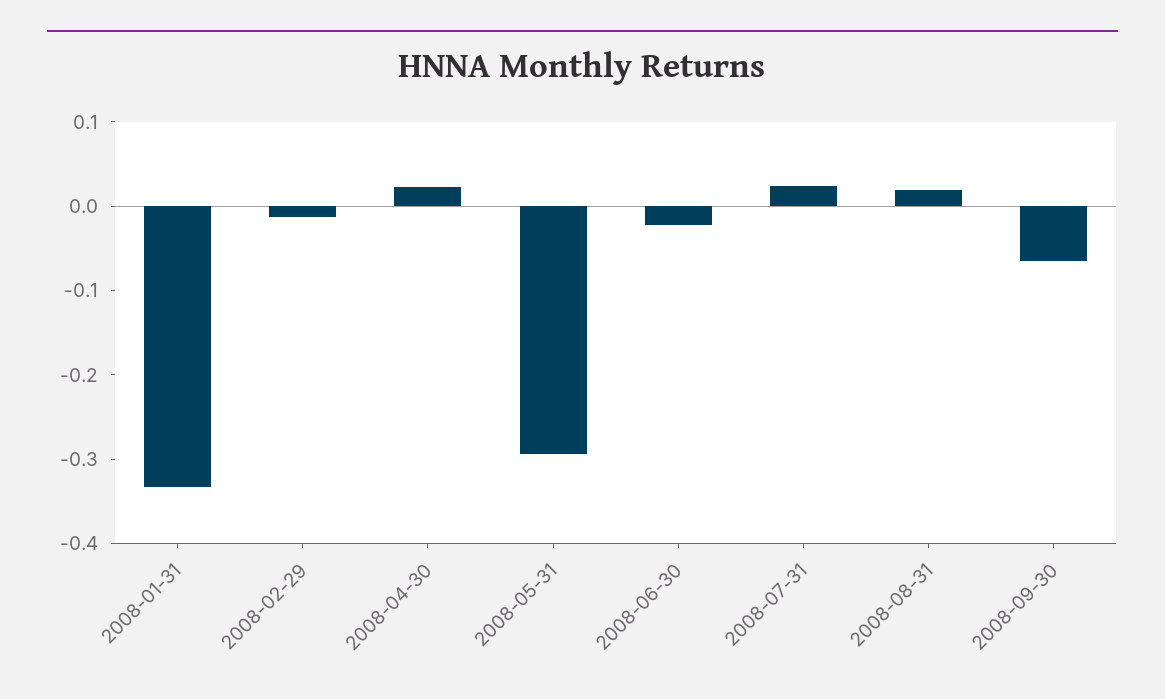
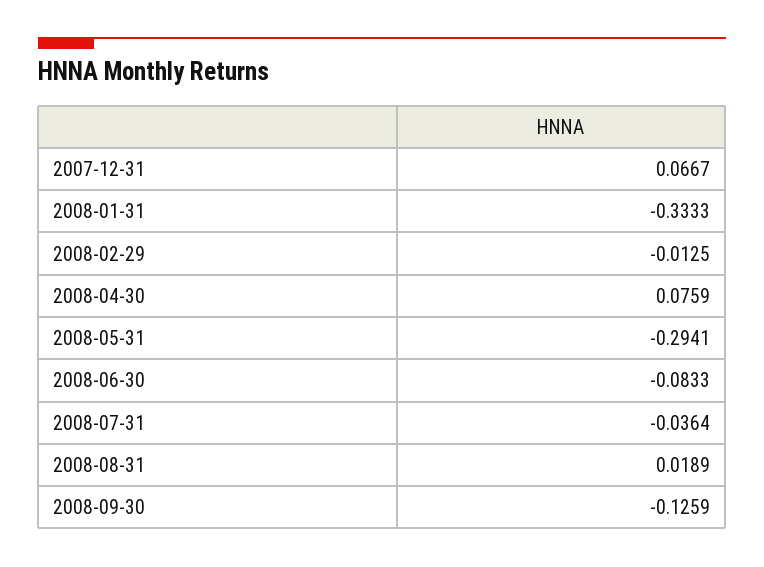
2008-04-30: 0.02 -> 0.0759
2008-06-30: -0.02 -> -0.0833
2008-07-31: 0.02 -> -0.0364
2008-09-30: -0.06 -> -0.1259
2007-12-31: none -> 0.0667

